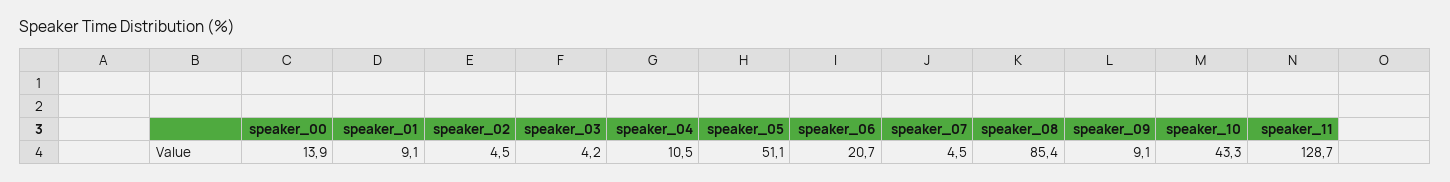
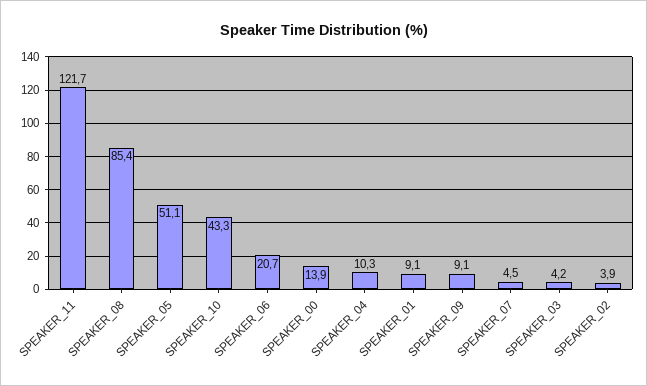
speaker_02: 4.5 -> 3.9
speaker_04: 10.5 -> 10.3
speaker_11: 128.7 -> 121.7

